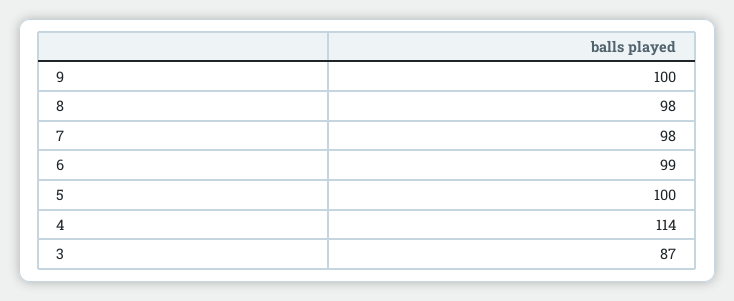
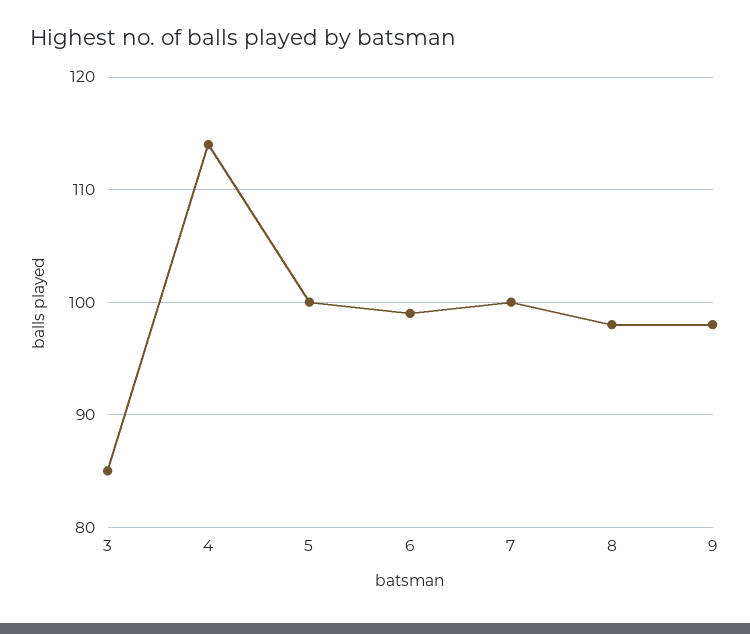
9: 100 -> 98
7: 98 -> 100
3: 87 -> 85

